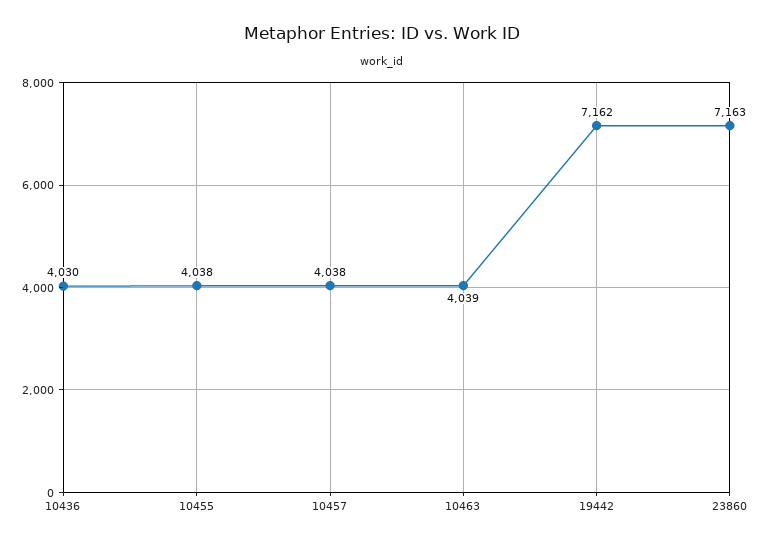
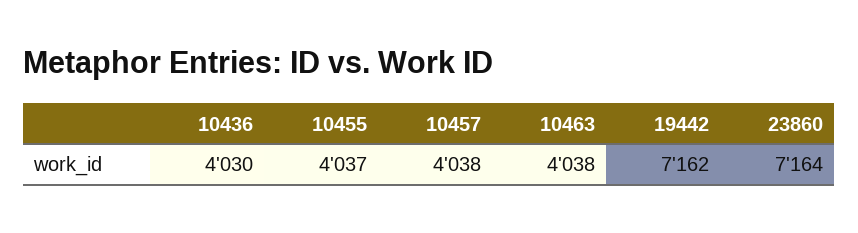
10455: 4038 -> 4037
10463: 4039 -> 4038
23860: 7163 -> 7164

